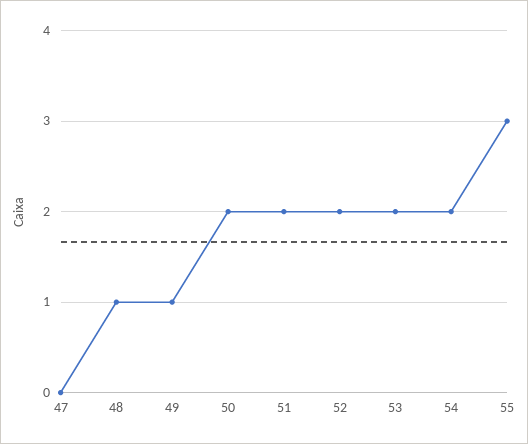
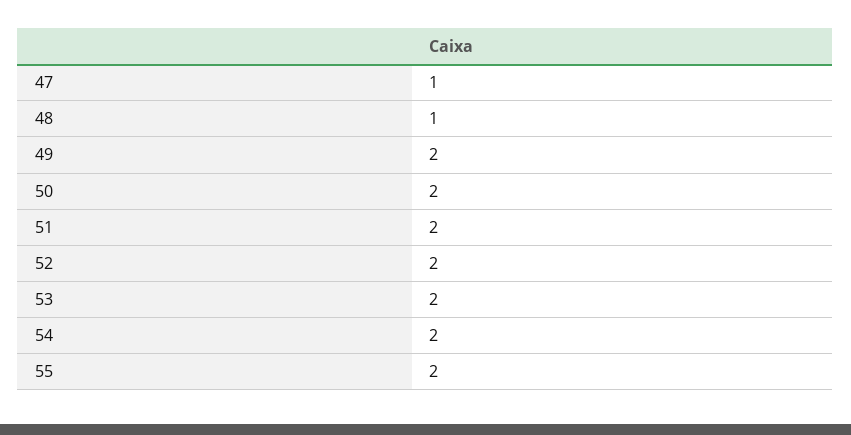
47: 0 -> 1
49: 1 -> 2
55: 3 -> 2

